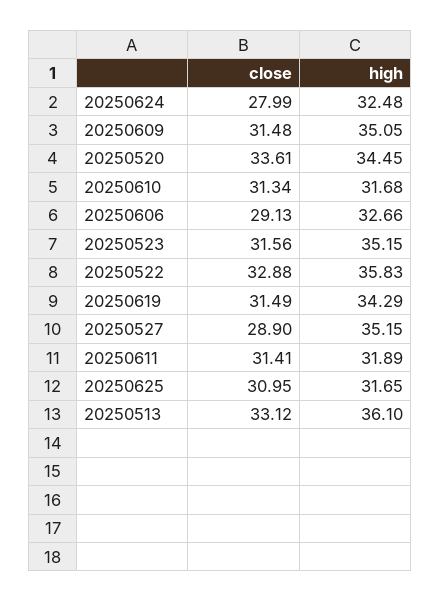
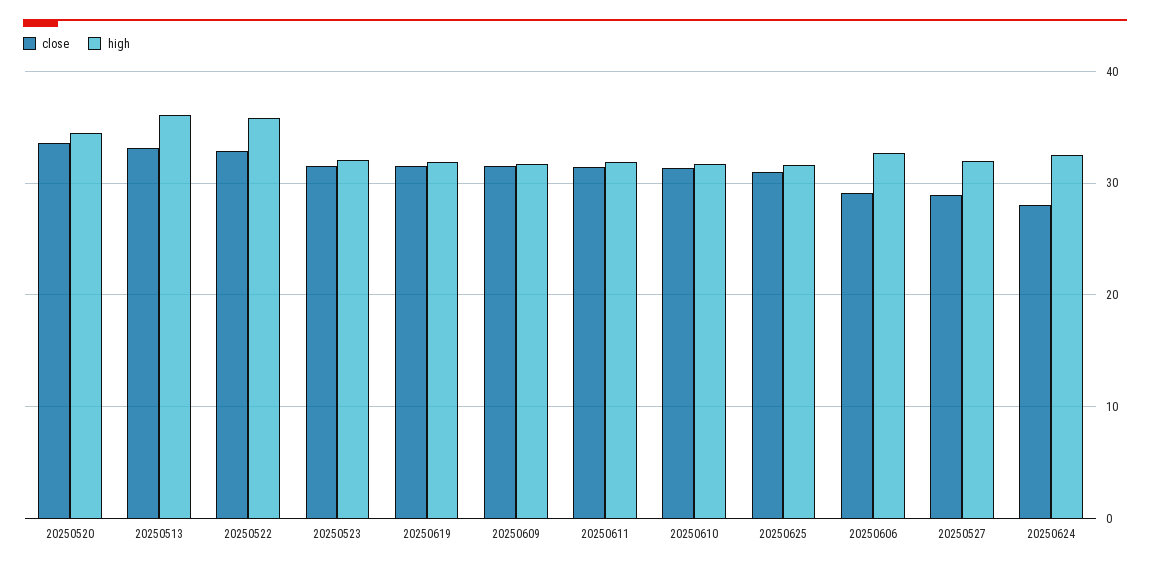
high, 20250609: 35.05 -> 32
high, 20250523: 35.15 -> 32
high, 20250619: 34.29 -> 32
high, 20250527: 35.15 -> 32

